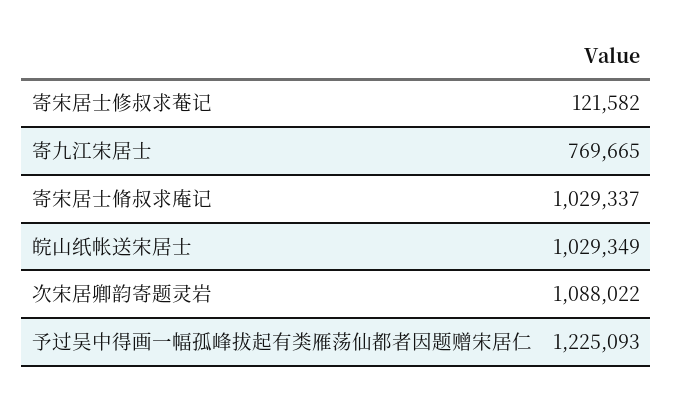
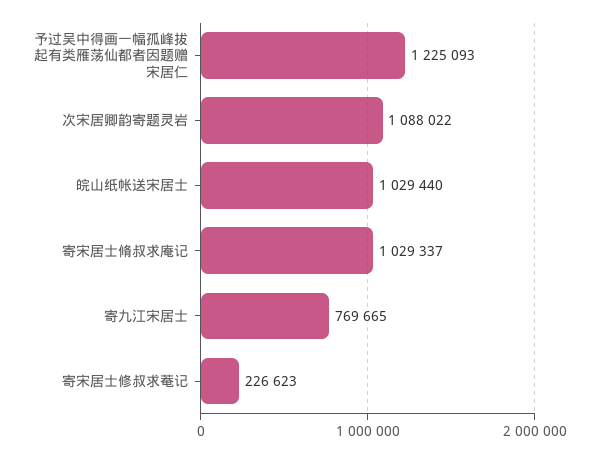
寄宋居士修叔求菴记: 121582 -> 226623
皖山纸帐送宋居士: 1029349 -> 1029440

